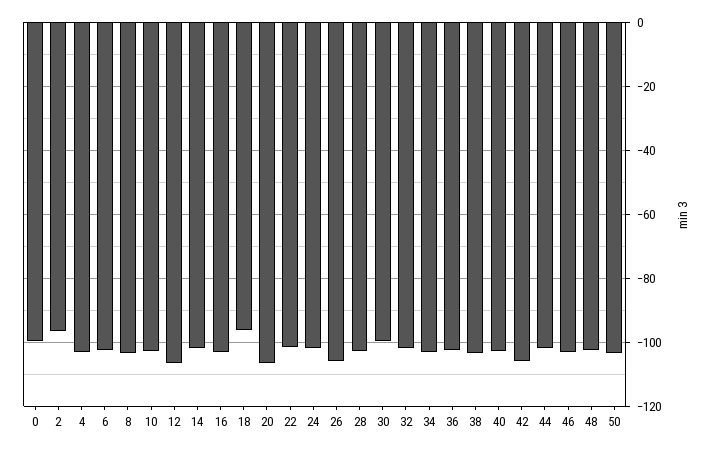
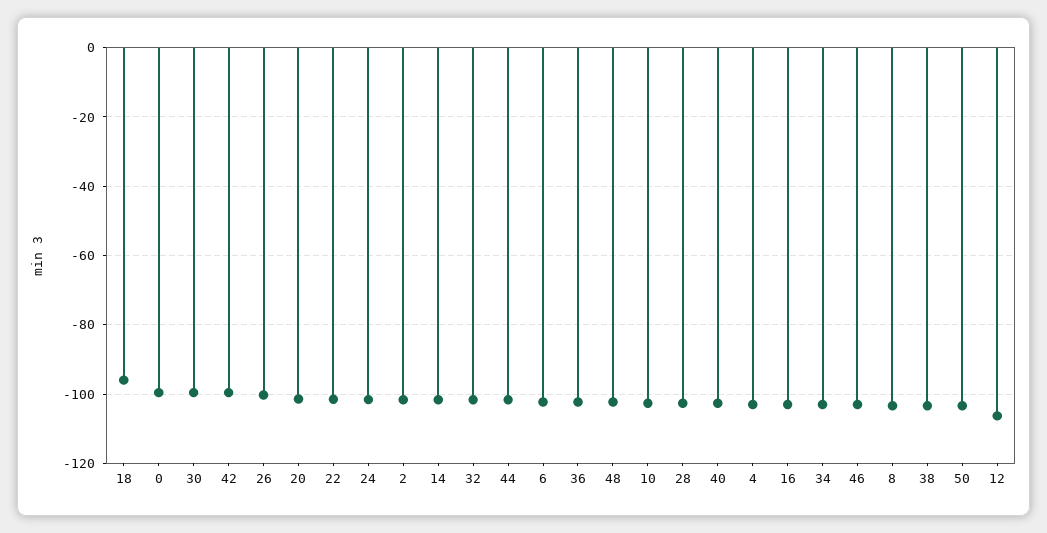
2: -96 -> -102
20: -106 -> -102
26: -106 -> -100
42: -106 -> -100

